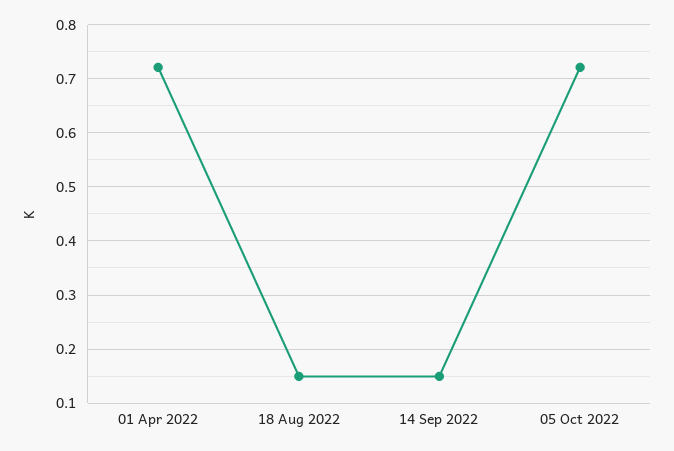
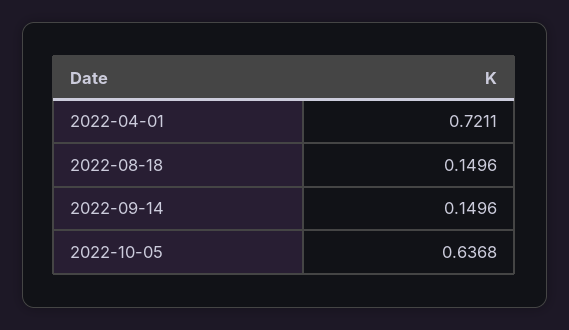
05 Oct 2022: 0.72 -> 0.6368

